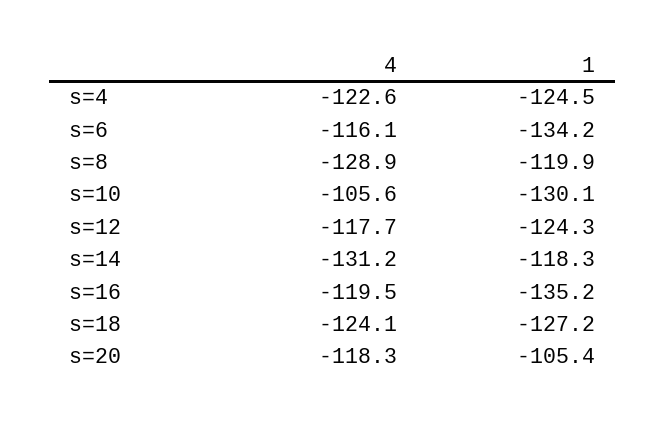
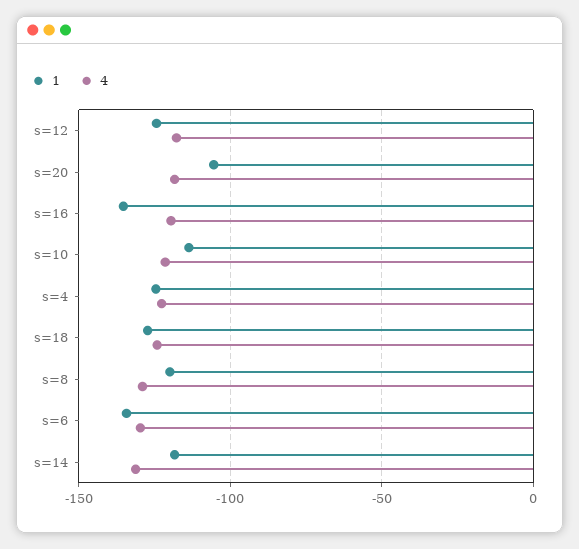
4, s=6: -116.1 -> -130
4, s=10: -105.6 -> -120
1, s=10: -130.1 -> -115

